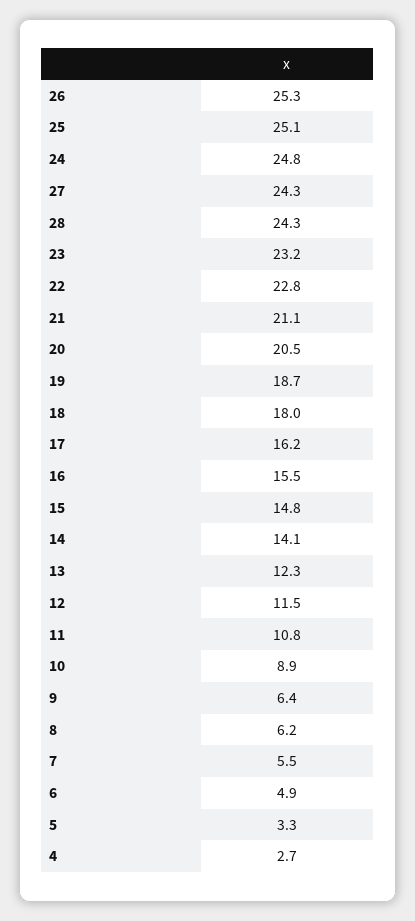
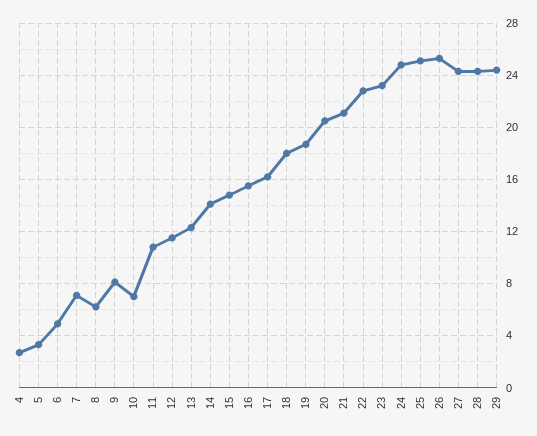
10: 8.9 -> 7
9: 6.4 -> 8
7: 5.5 -> 7
29: none -> 24.5

